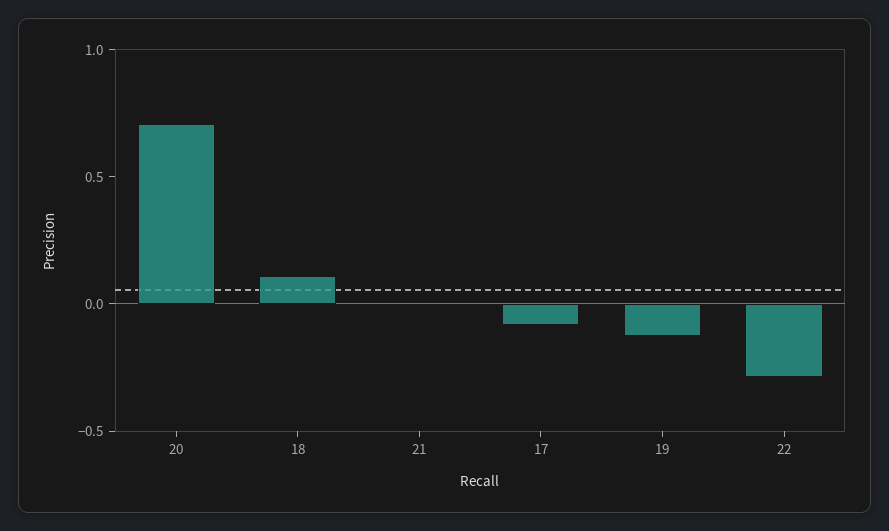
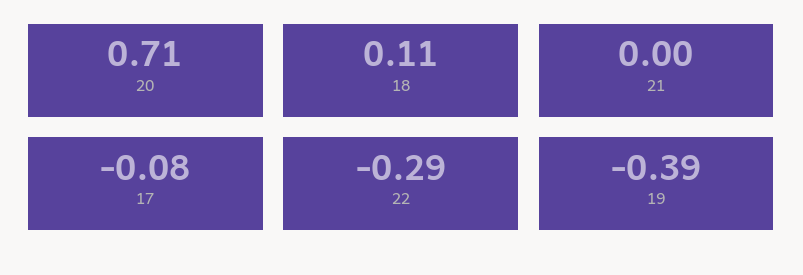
19: -0.1 -> -0.39

